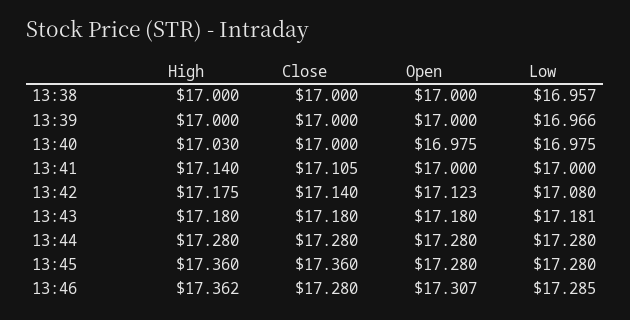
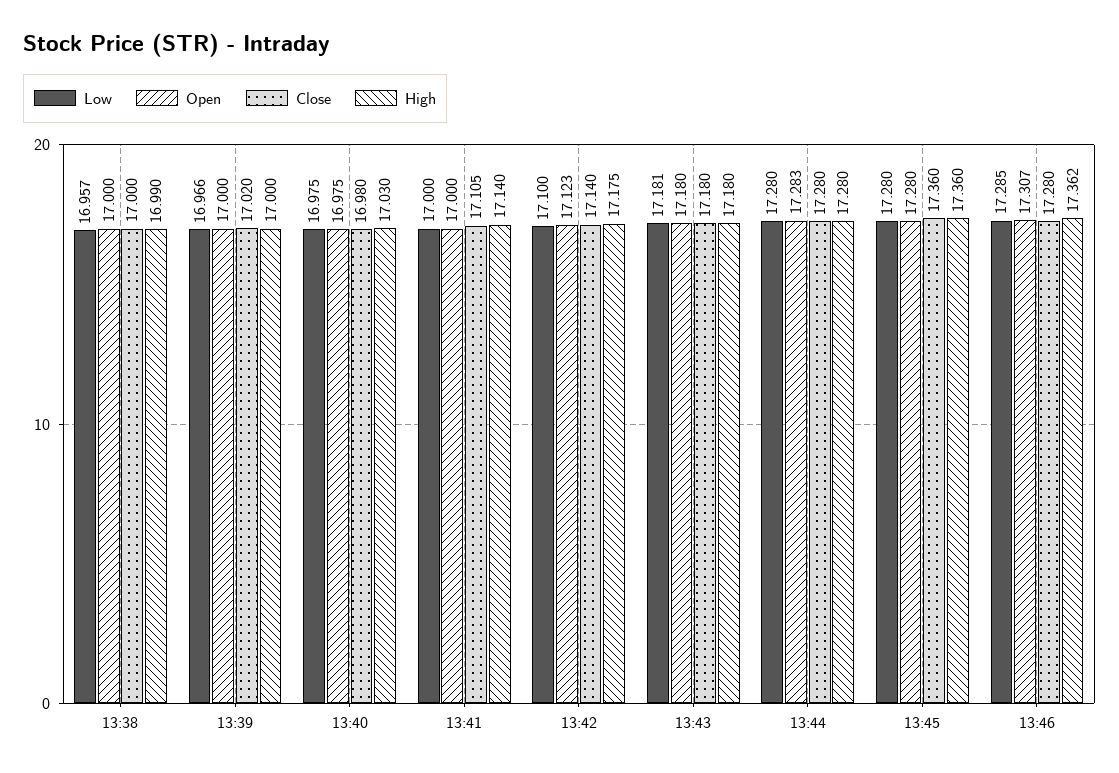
High, 13:38: 17 -> 16.99
Close, 13:39: 17 -> 17.02
Close, 13:40: 17 -> 16.98
Low, 13:42: 17.08 -> 17.1
Open, 13:44: 17.28 -> 17.283

